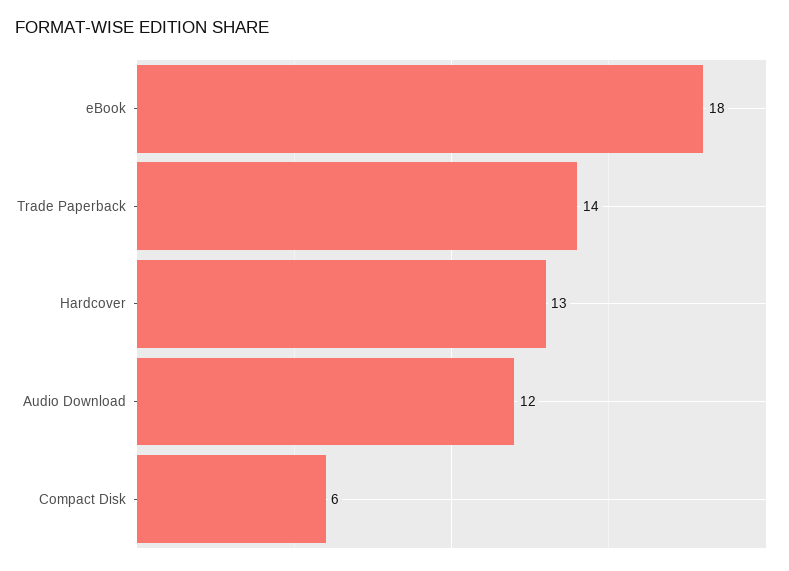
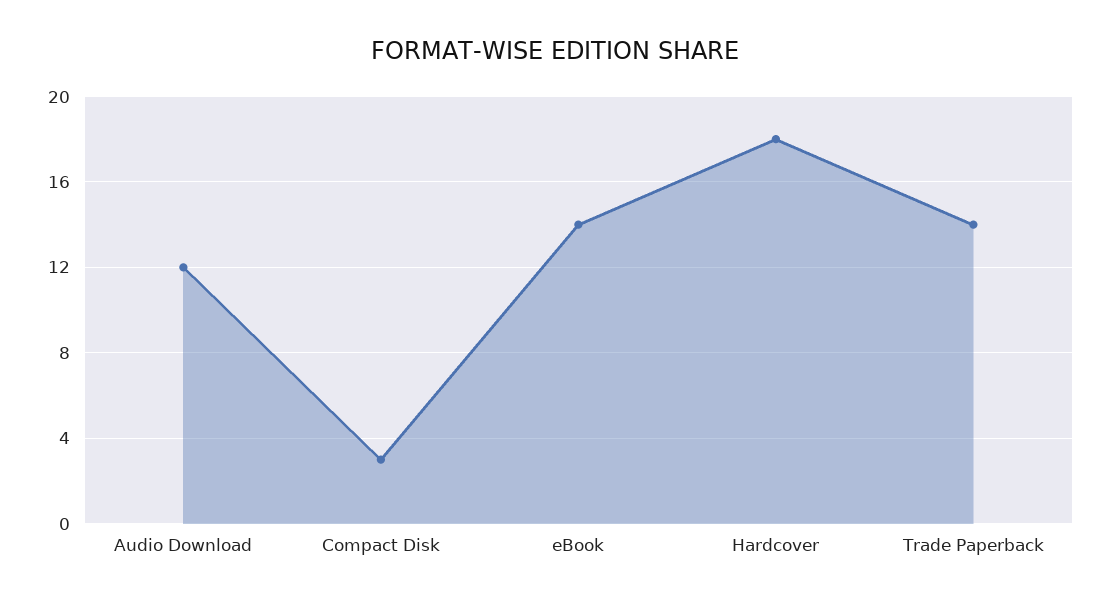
eBook: 18 -> 14
Hardcover: 13 -> 18
Compact Disk: 6 -> 3

